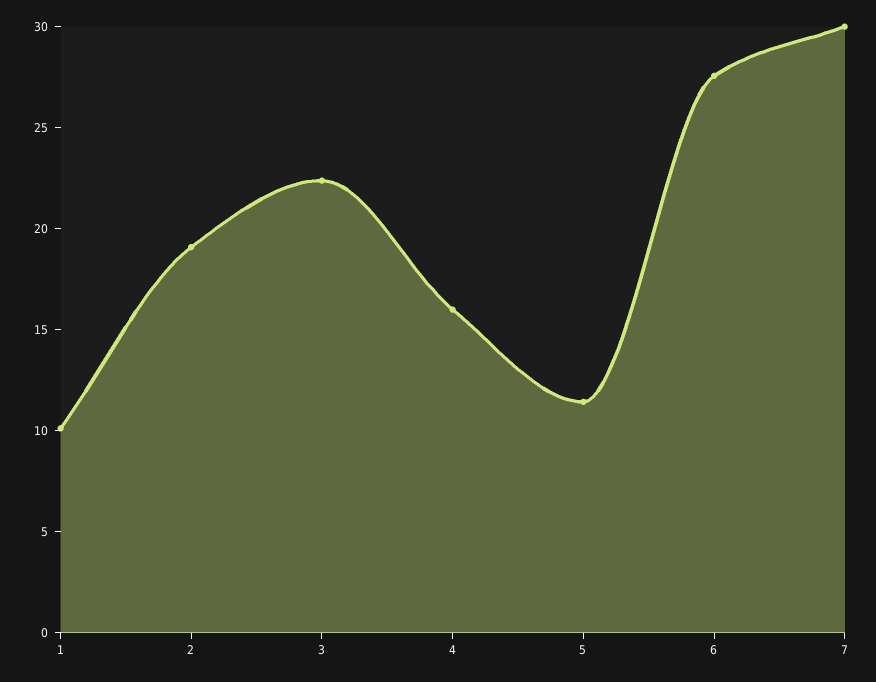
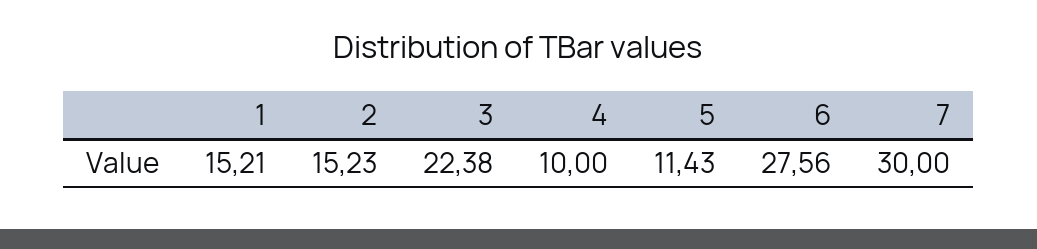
1: 10 -> 15.21
2: 19 -> 15.23
4: 16 -> 10

